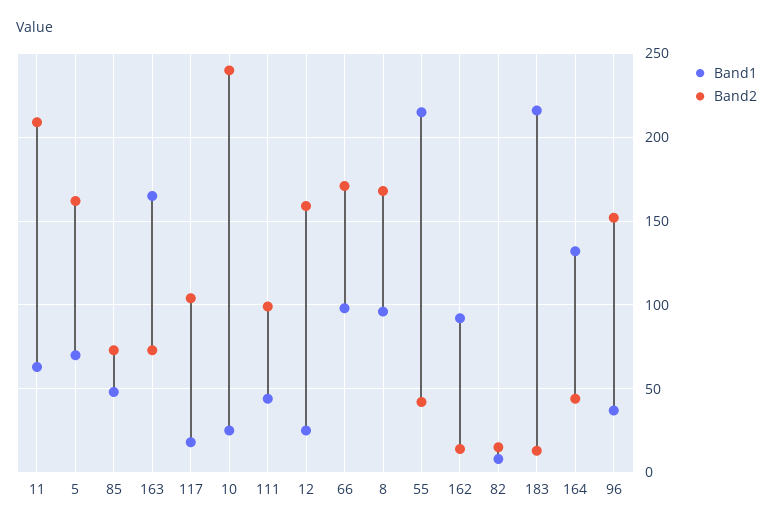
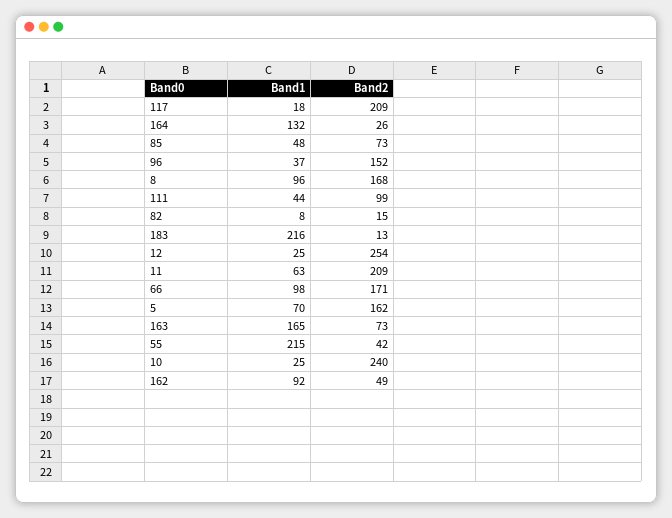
Band2, 117: 105 -> 209
Band2, 12: 160 -> 254
Band2, 162: 15 -> 49
Band2, 164: 45 -> 26

